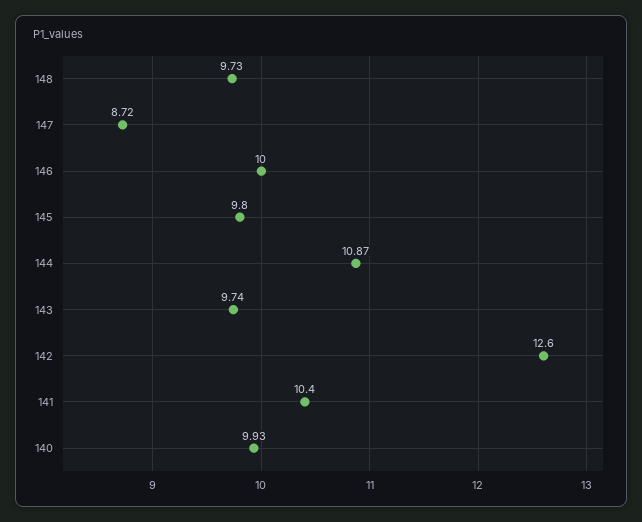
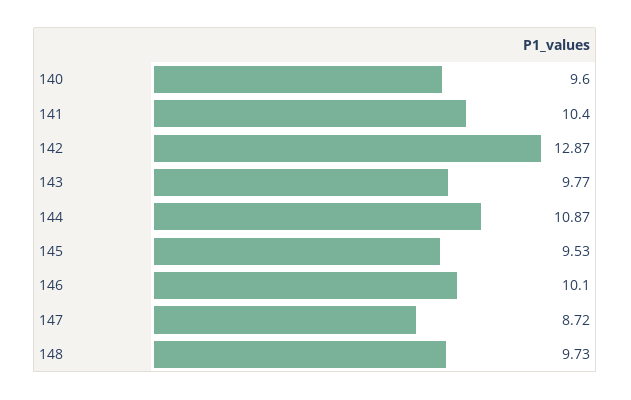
146: 10 -> 10.1
145: 9.8 -> 9.53
143: 9.74 -> 9.77
142: 12.6 -> 12.87
140: 9.93 -> 9.6

